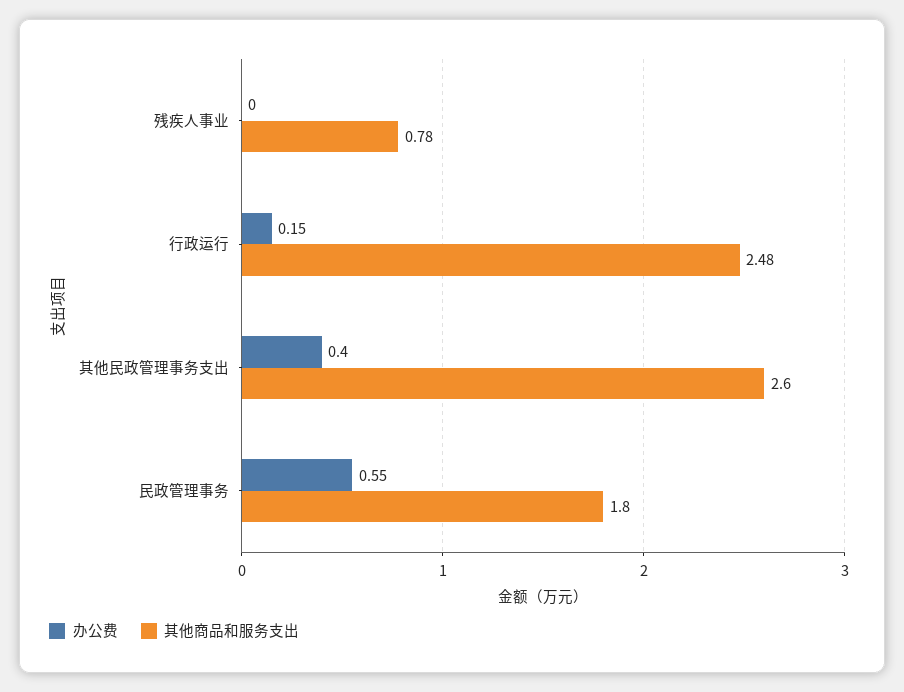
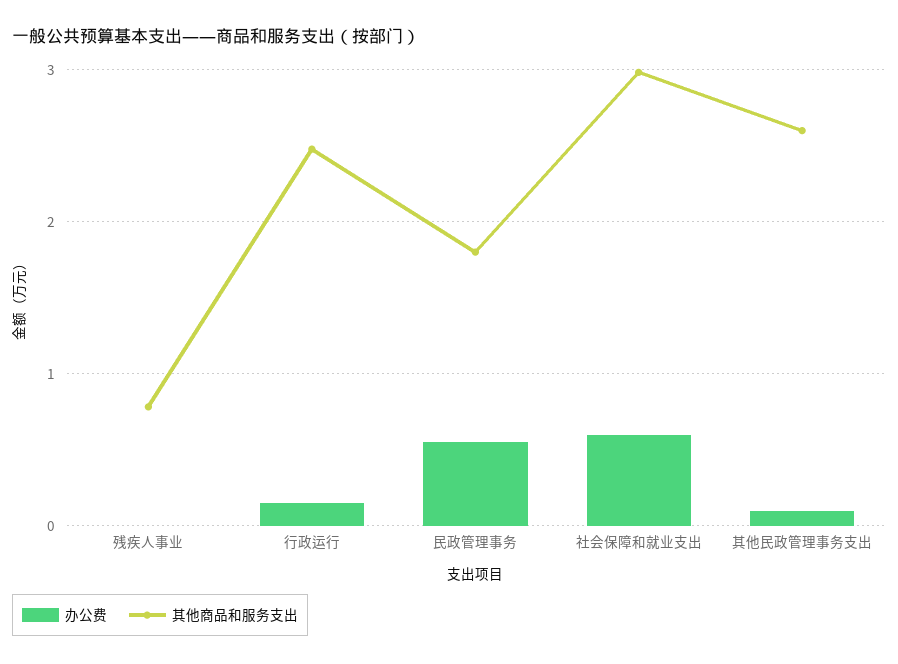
办公费, 其他民政管理事务支出: 0.4 -> 0.1
办公费, 社会保障和就业支出: none -> 0.6
其他商品和服务支出, 社会保障和就业支出: none -> 3

